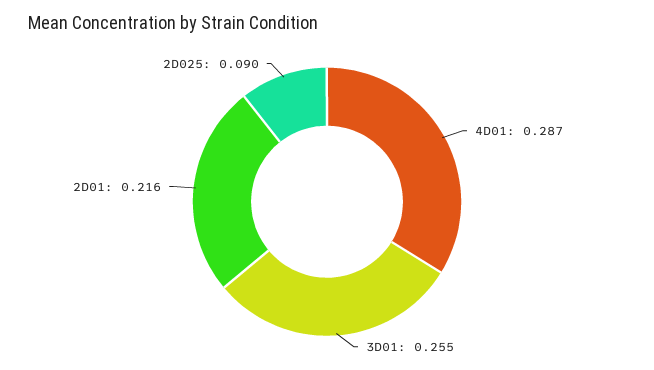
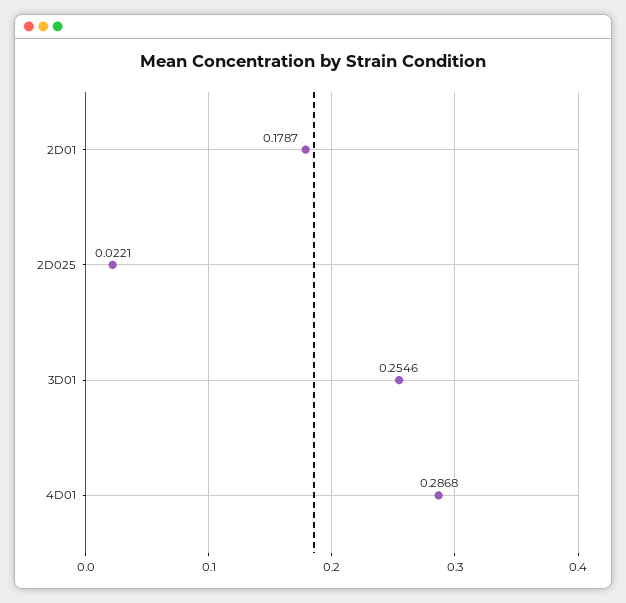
2D01: 0.216 -> 0.1787
2D025: 0.09 -> 0.0221

